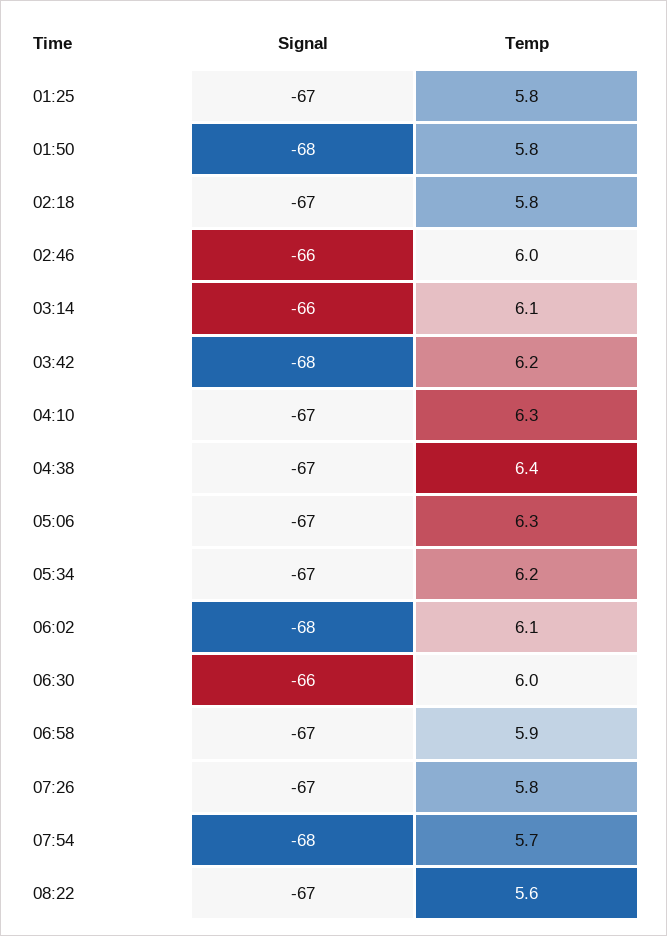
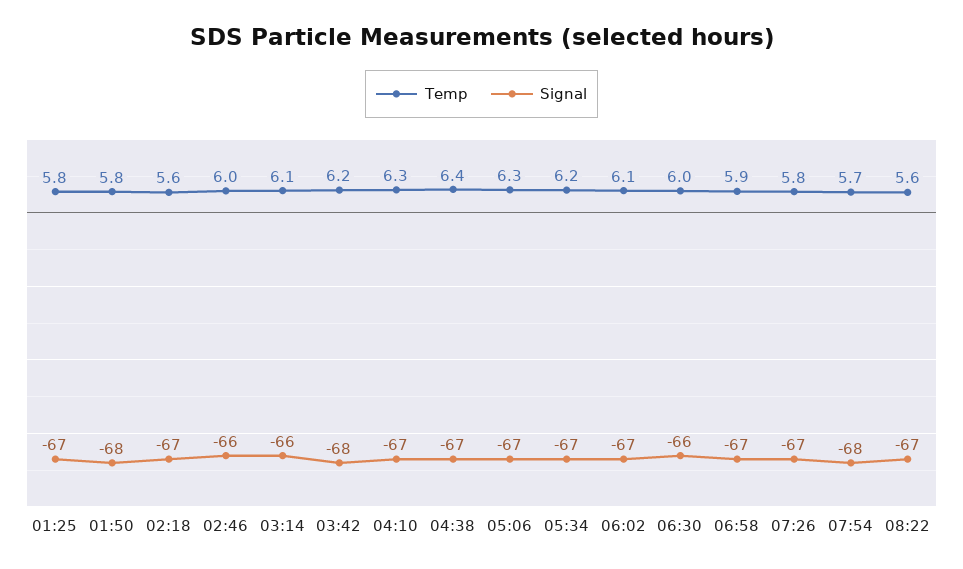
Temp, 02:18: 5.8 -> 5.6
Signal, 06:02: -68 -> -67

